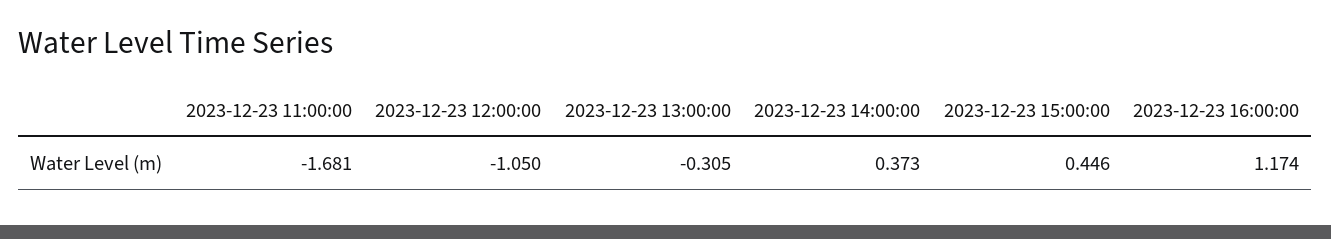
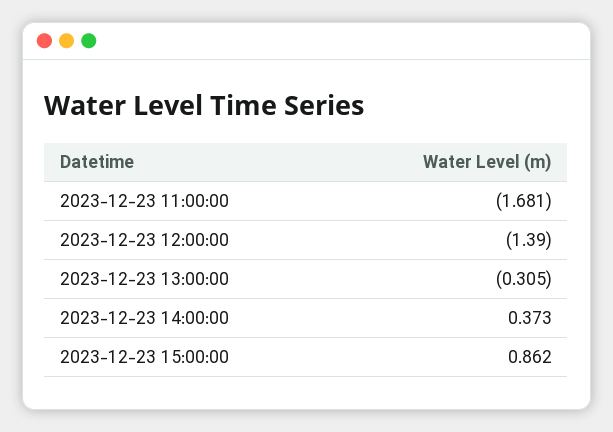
2023-12-23 12:00:00: -1.05 -> -1.39
2023-12-23 15:00:00: 0.446 -> 0.862
2023-12-23 16:00:00: 1.174 -> none

